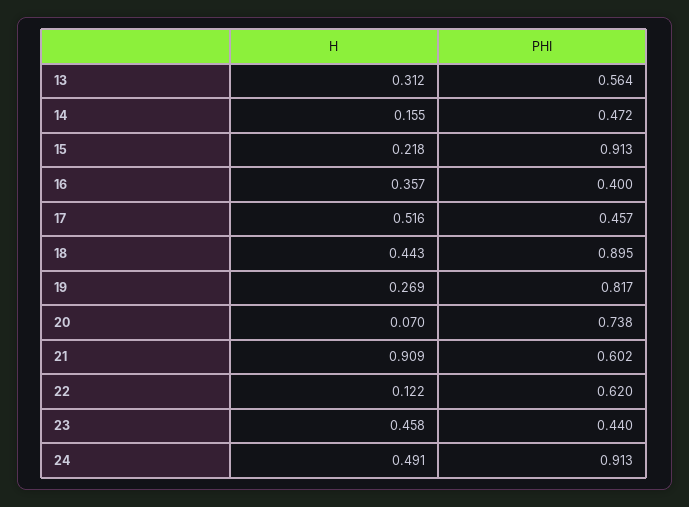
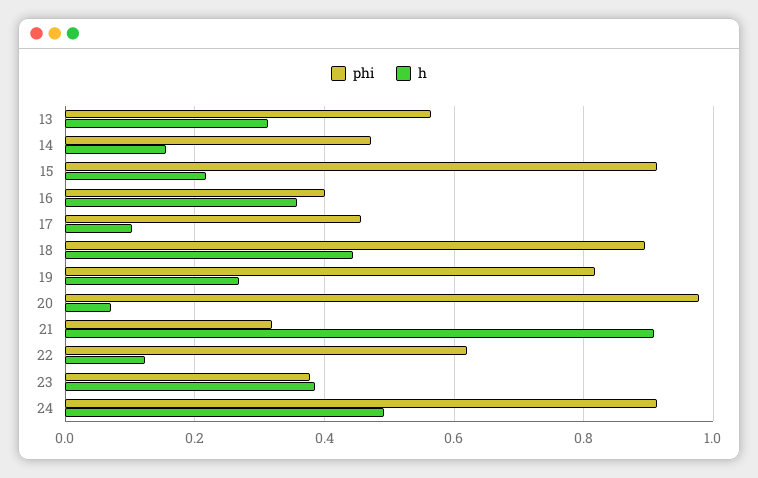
H, 17: 0.516 -> 0.1
PHI, 20: 0.738 -> 0.98
PHI, 21: 0.602 -> 0.32
H, 23: 0.458 -> 0.38
PHI, 23: 0.44 -> 0.38

